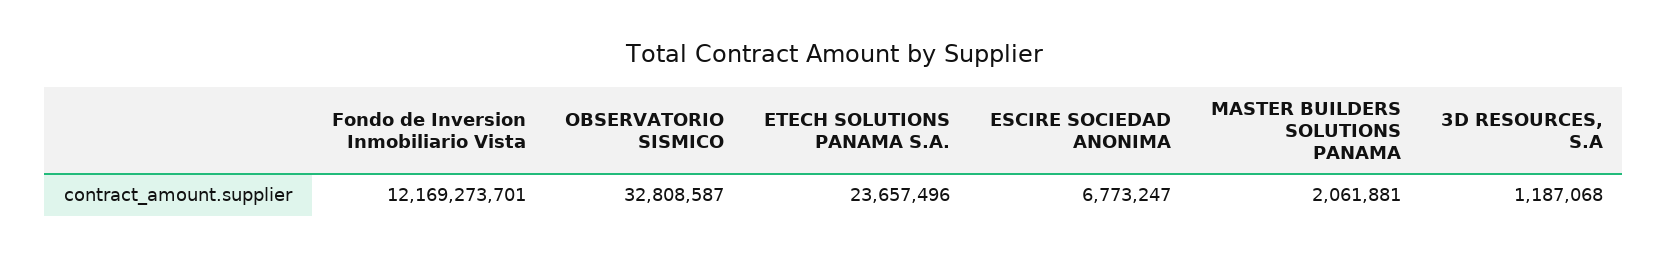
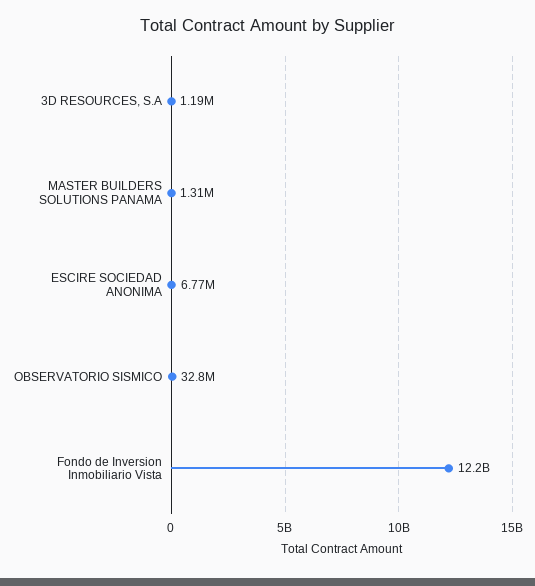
ETECH SOLUTIONS PANAMA S.A.: 23657496 -> none
MASTER BUILDERS SOLUTIONS PANAMA: 2061881 -> 1310000

